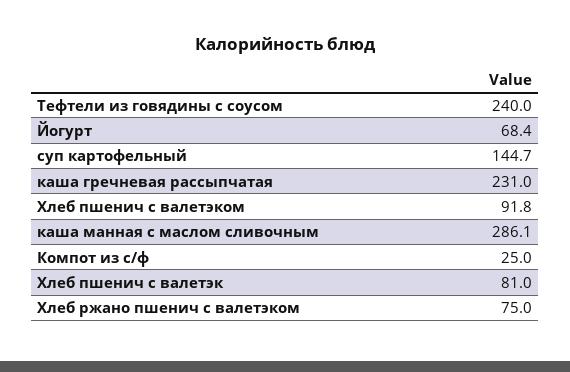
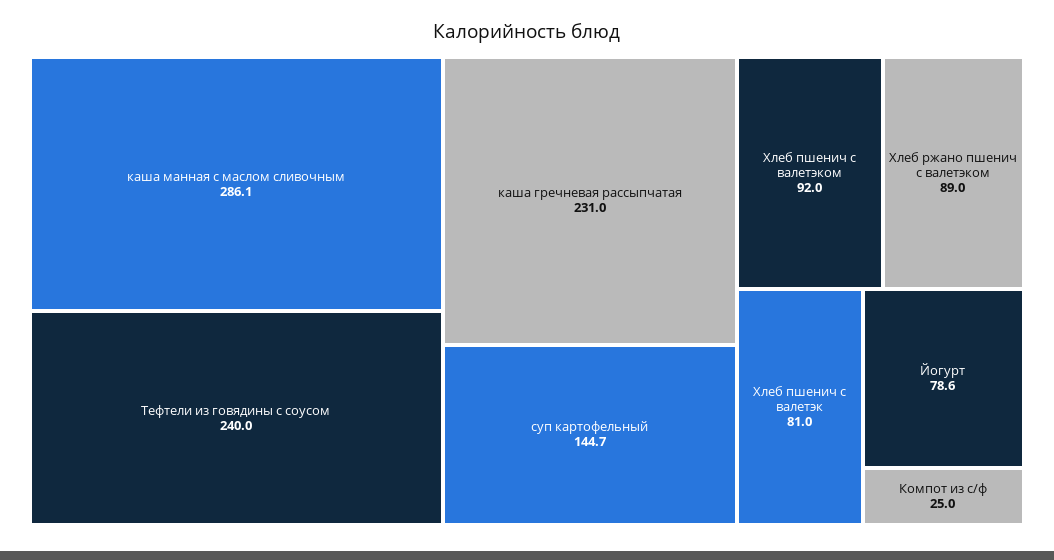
Йогурт: 68.4 -> 78.6
Хлеб пшенич с валетэком: 91.8 -> 92
Хлеб ржано пшенич с валетэком: 75 -> 89

